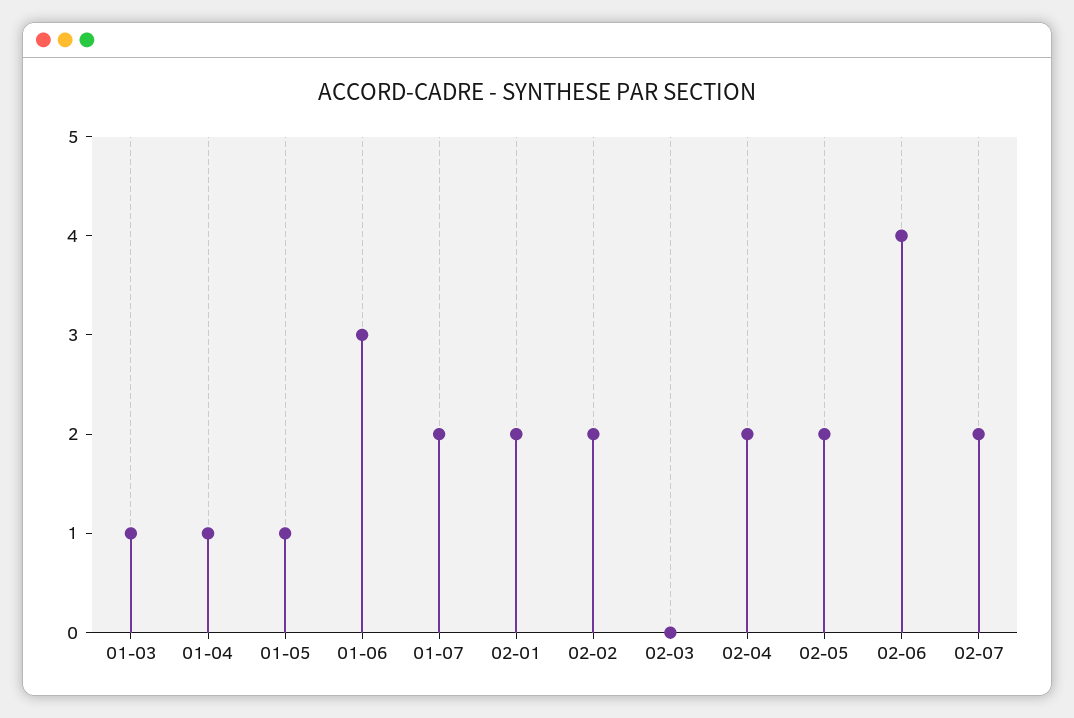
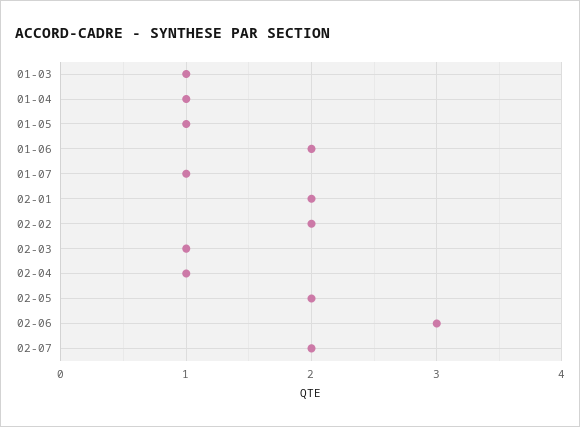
01-06: 3 -> 2
01-07: 2 -> 1
02-03: 0 -> 1
02-04: 2 -> 1
02-06: 4 -> 3

